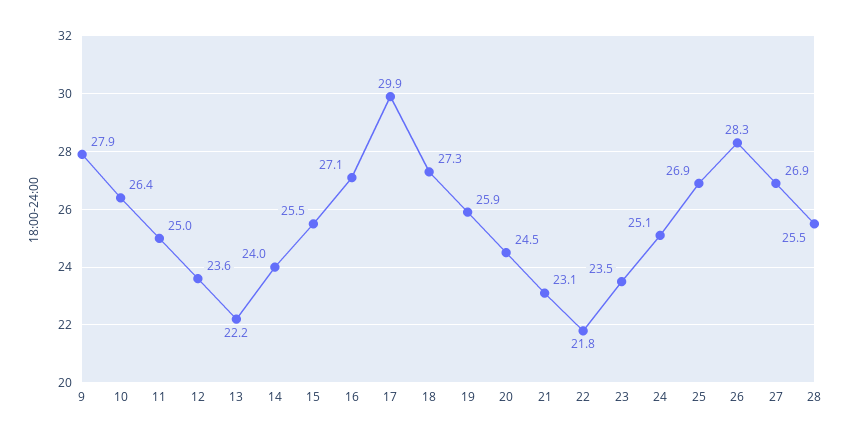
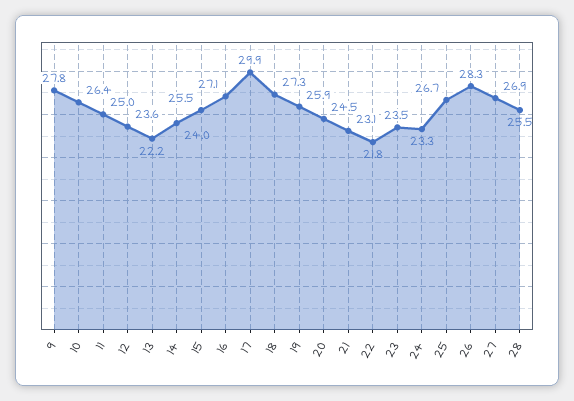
9: 27.9 -> 27.8
24: 25.1 -> 23.3
25: 26.9 -> 26.7

